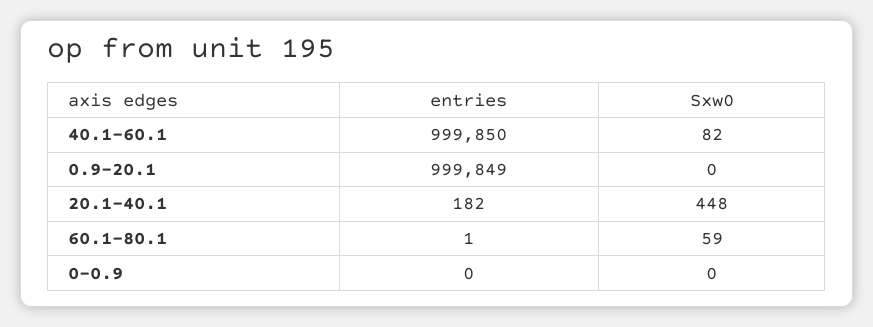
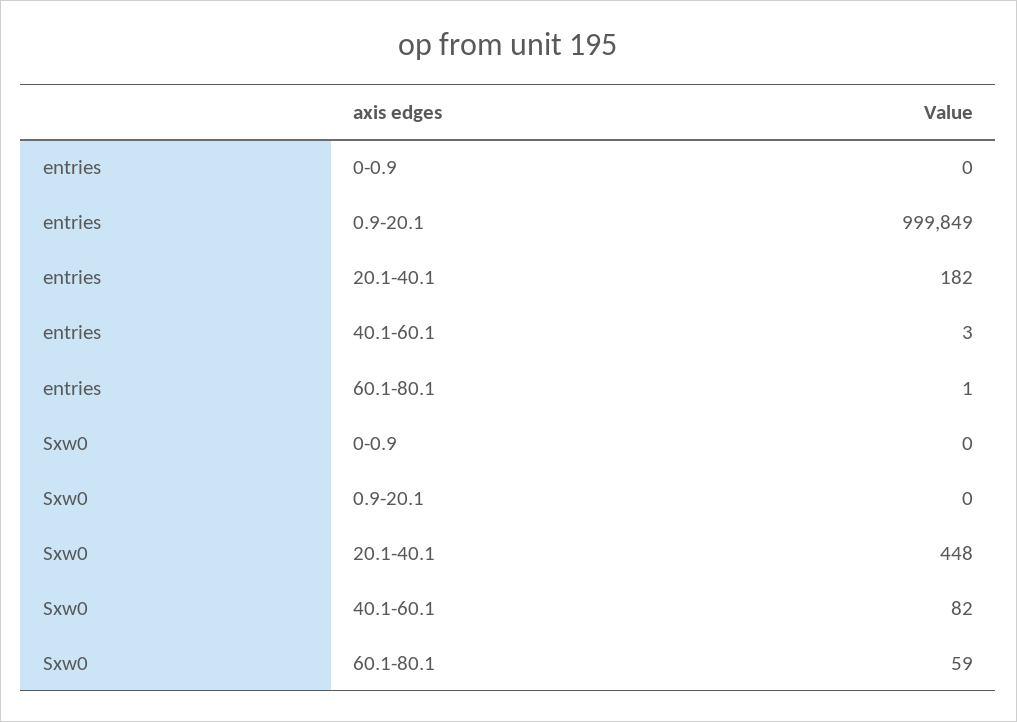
entries, 40.1-60.1: 999850 -> 3

